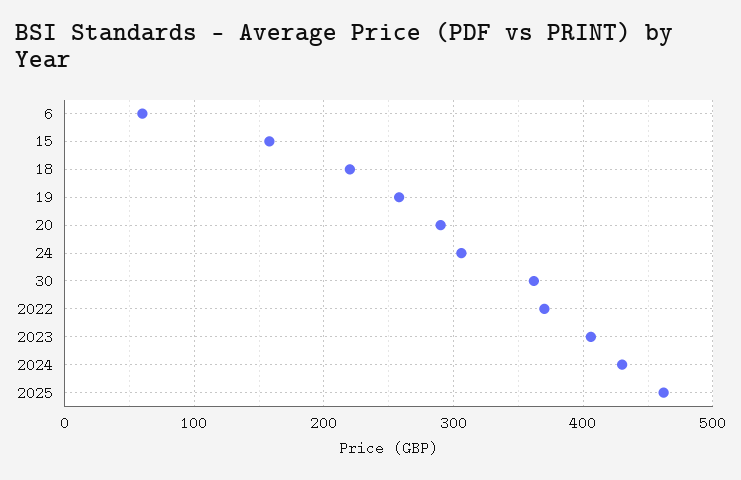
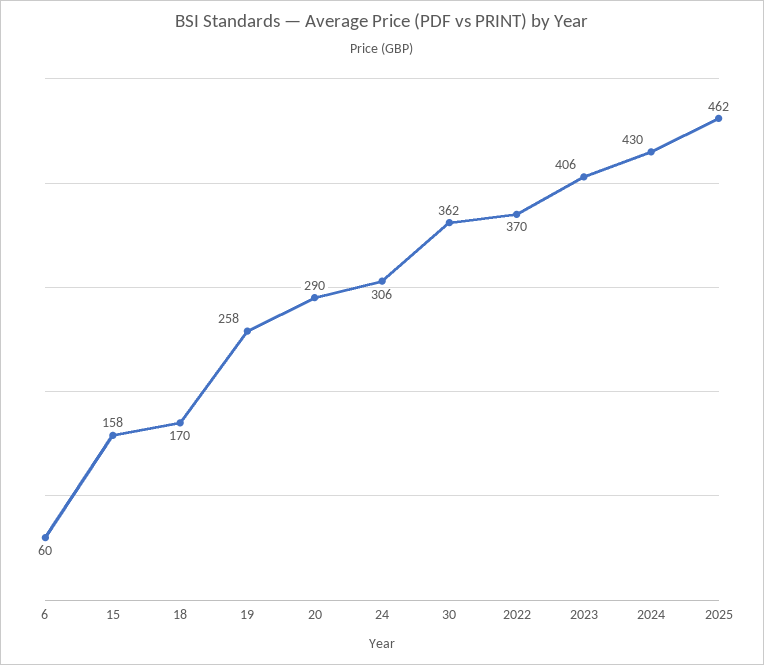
18: 220 -> 170

